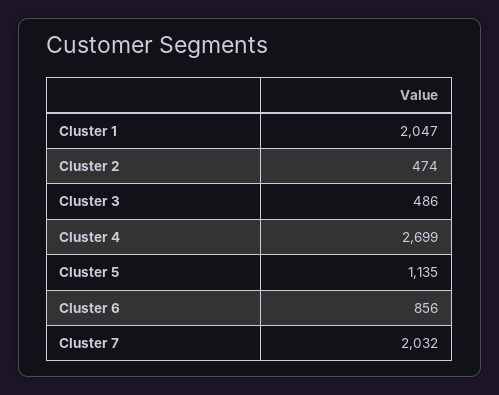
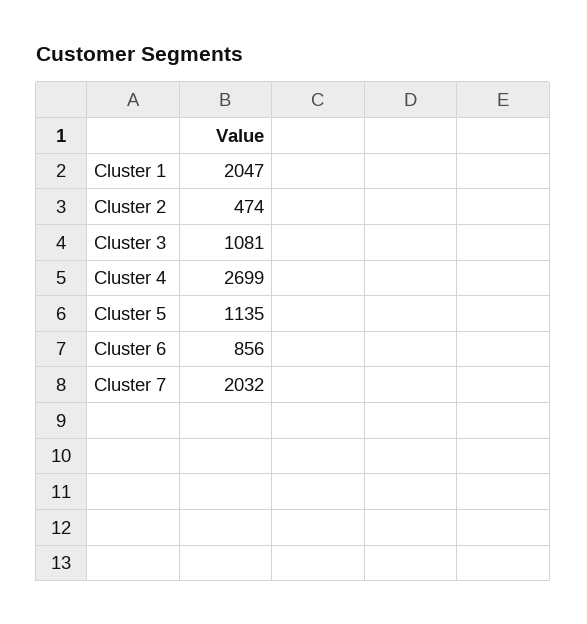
Cluster 3: 486 -> 1081

